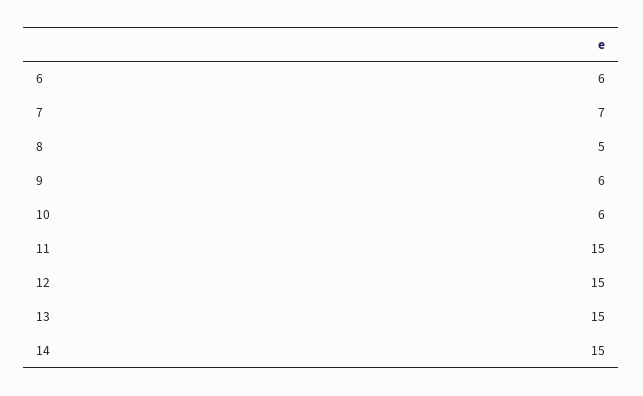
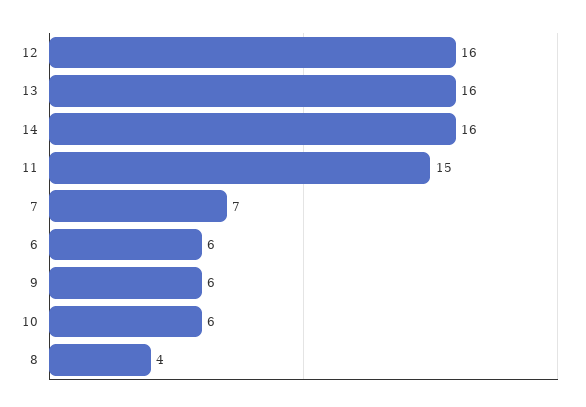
8: 5 -> 4
12: 15 -> 16
13: 15 -> 16
14: 15 -> 16

